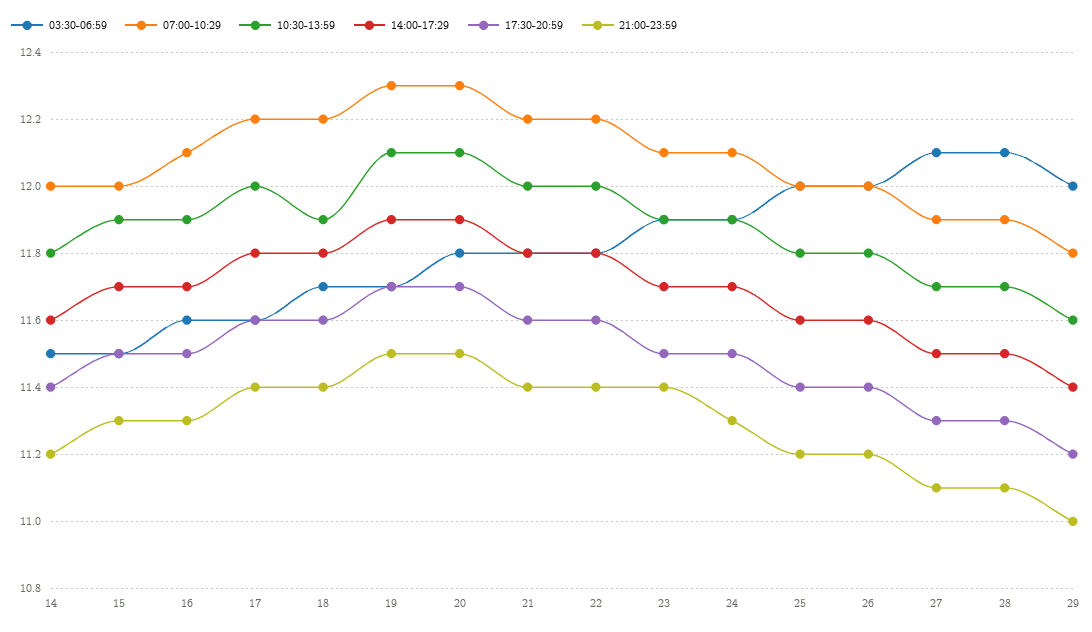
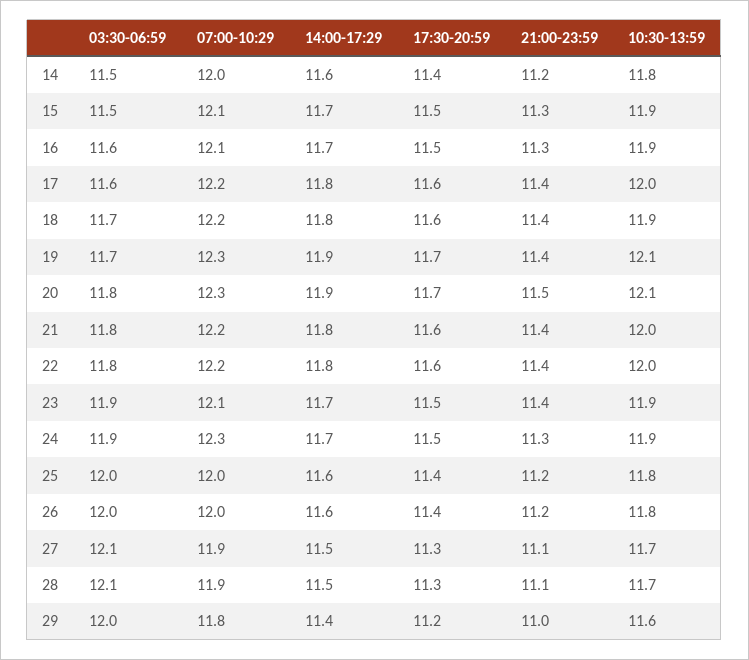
07:00-10:29, 15: 12 -> 12.1
21:00-23:59, 19: 11.5 -> 11.4
07:00-10:29, 24: 12.1 -> 12.3

